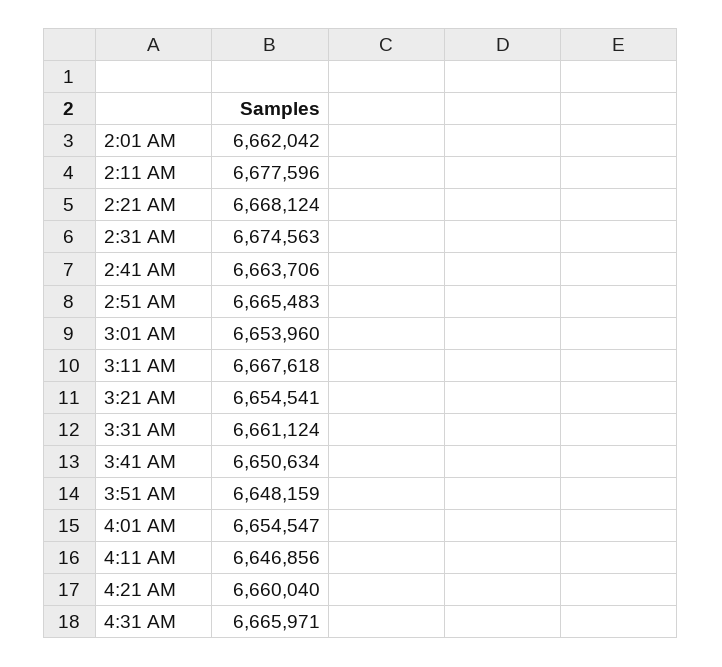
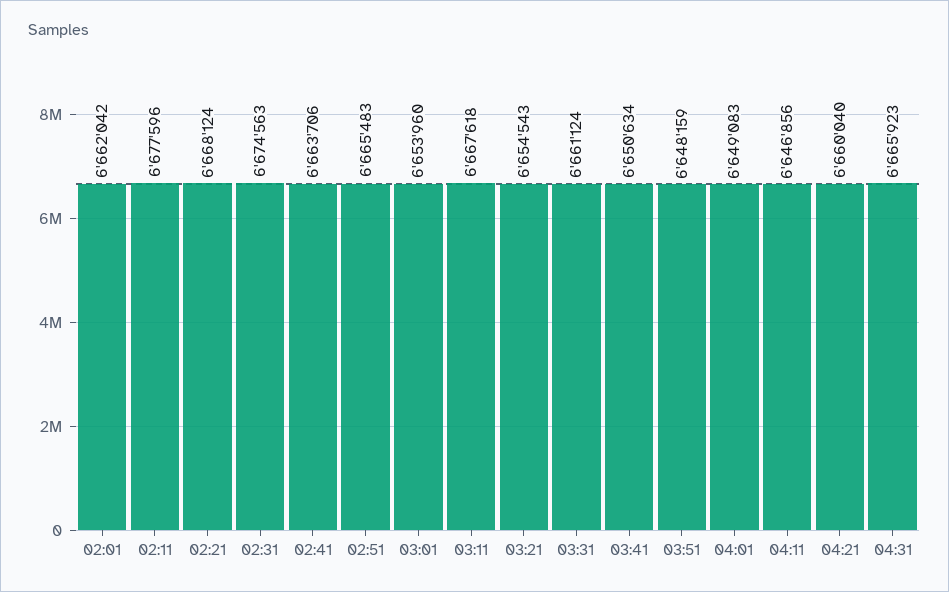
3:21 AM: 6654541 -> 6654543
4:01 AM: 6654547 -> 6649083
4:31 AM: 6665971 -> 6665923

